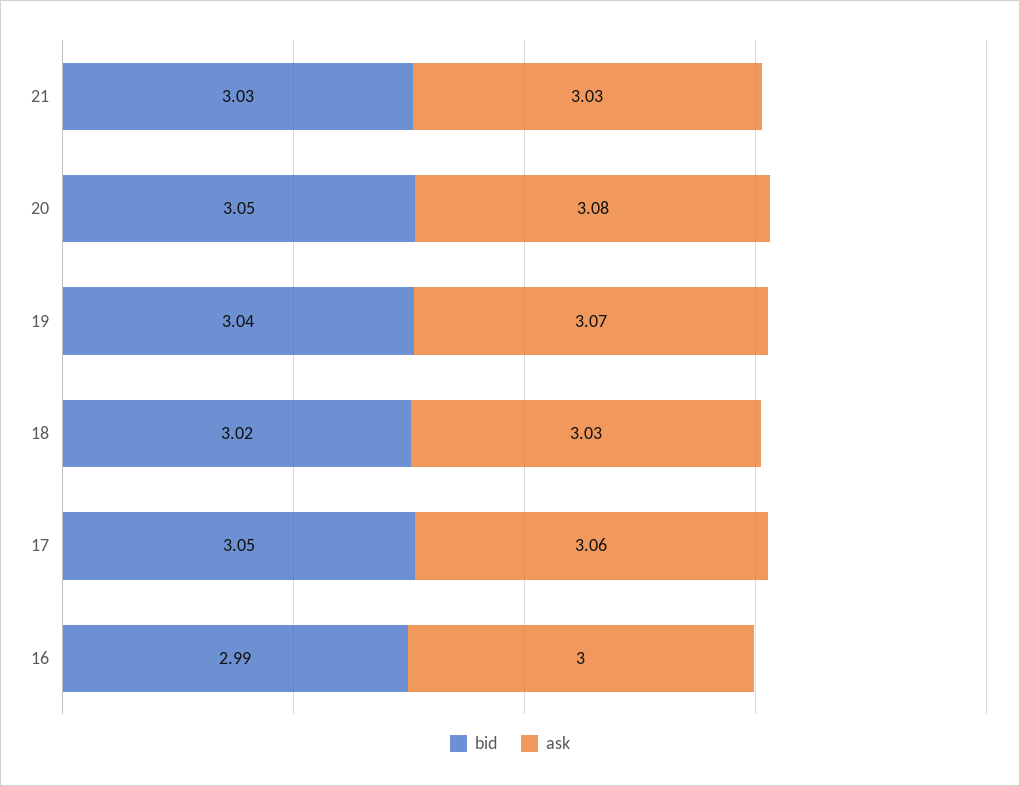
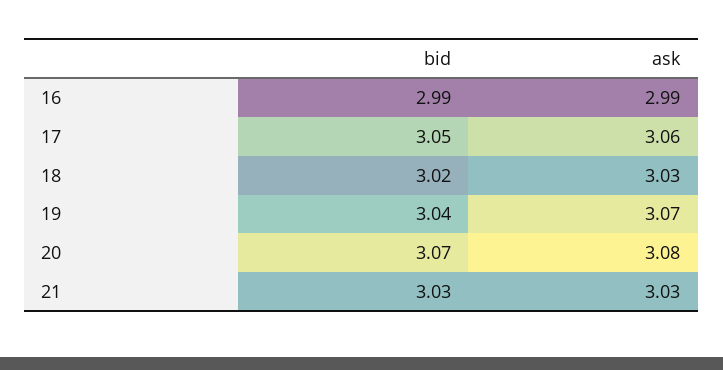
bid, 20: 3.05 -> 3.07
ask, 16: 3 -> 2.99

